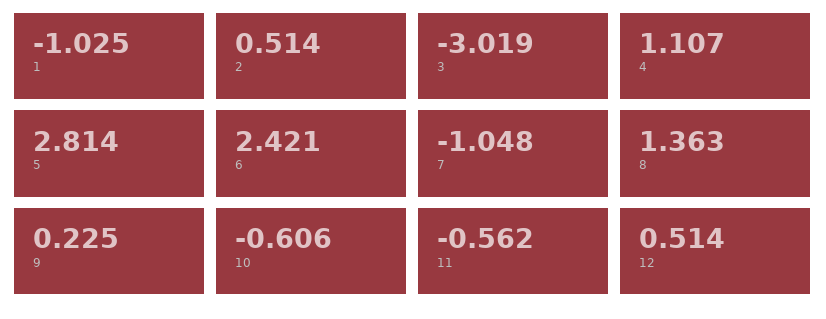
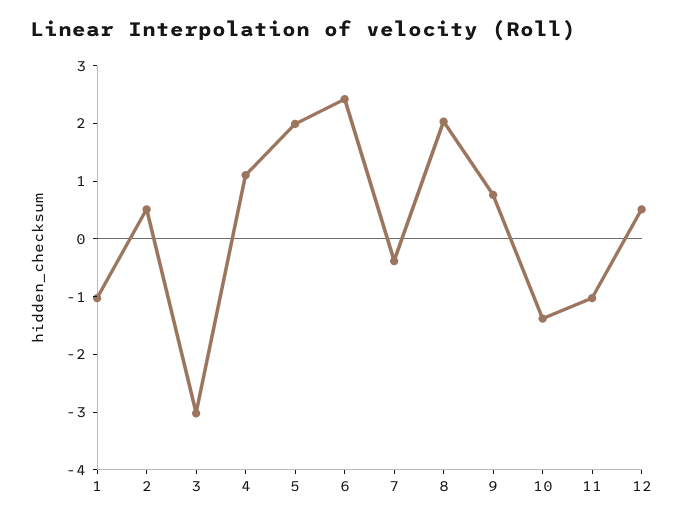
5: 2.814 -> 2
7: -1.048 -> -0.4
8: 1.363 -> 2
9: 0.225 -> 0.8
10: -0.606 -> -1.4
11: -0.562 -> -1

